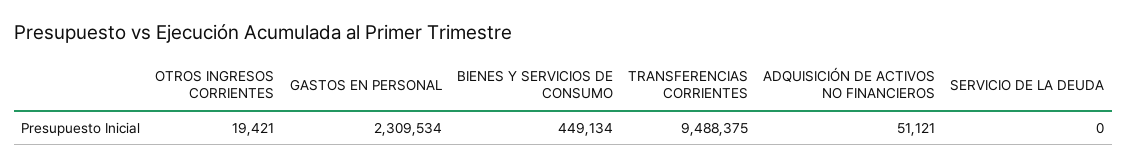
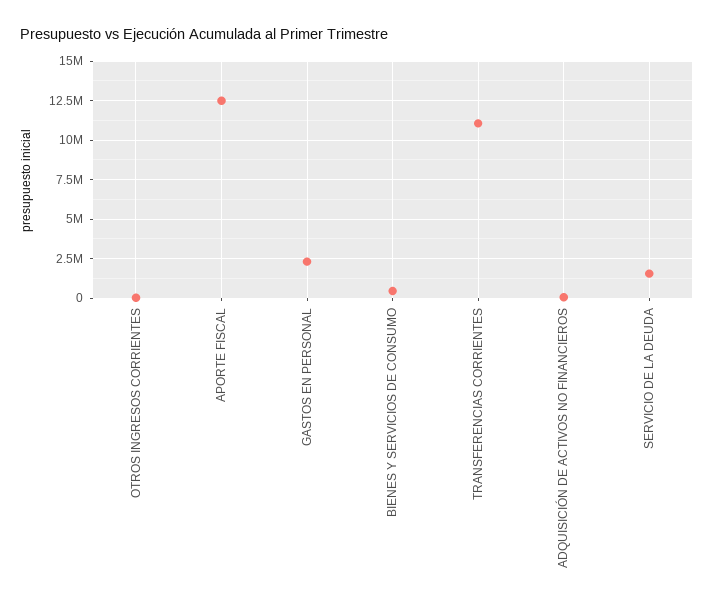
TRANSFERENCIAS CORRIENTES: 9488375 -> 11000000
SERVICIO DE LA DEUDA: 0 -> 1500000
APORTE FISCAL: none -> 12500000

